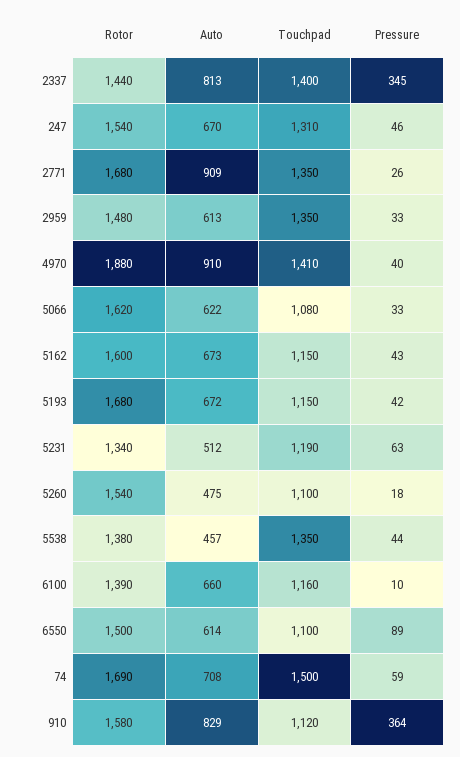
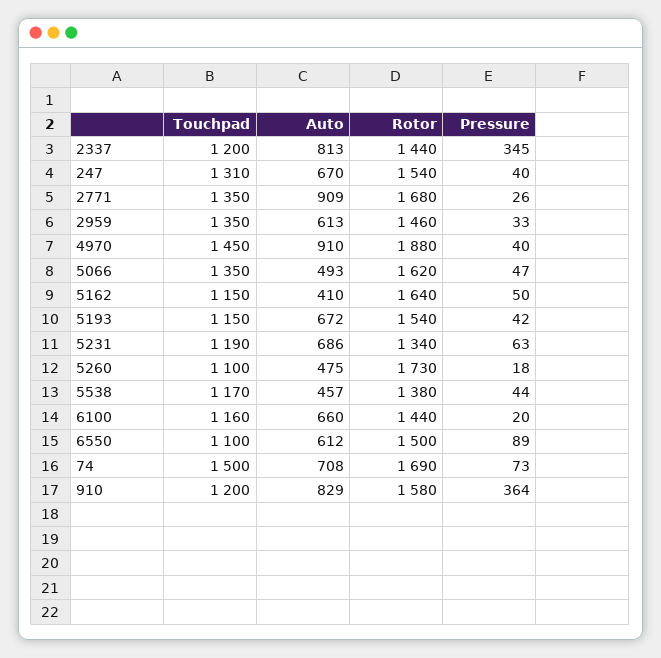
Touchpad, 2337: 1400 -> 1200
Pressure, 247: 46 -> 40
Rotor, 2959: 1480 -> 1460
Touchpad, 4970: 1410 -> 1450
Auto, 5066: 622 -> 493
Touchpad, 5066: 1080 -> 1350
Pressure, 5066: 33 -> 47
Rotor, 5162: 1600 -> 1640
Auto, 5162: 673 -> 410
Pressure, 5162: 43 -> 50
Rotor, 5193: 1680 -> 1540
Auto, 5231: 512 -> 686
Rotor, 5260: 1540 -> 1730
Touchpad, 5538: 1350 -> 1170
Rotor, 6100: 1390 -> 1440
Pressure, 6100: 10 -> 20
Auto, 6550: 614 -> 612
Pressure, 74: 59 -> 73
Touchpad, 910: 1120 -> 1200

